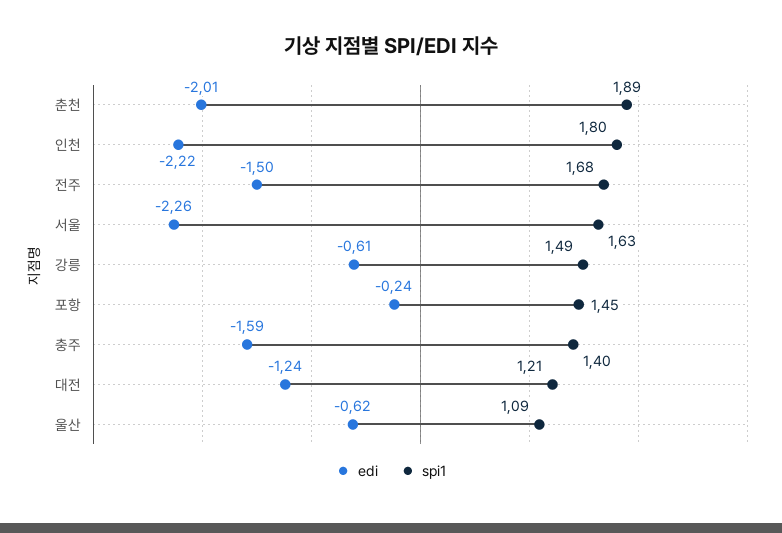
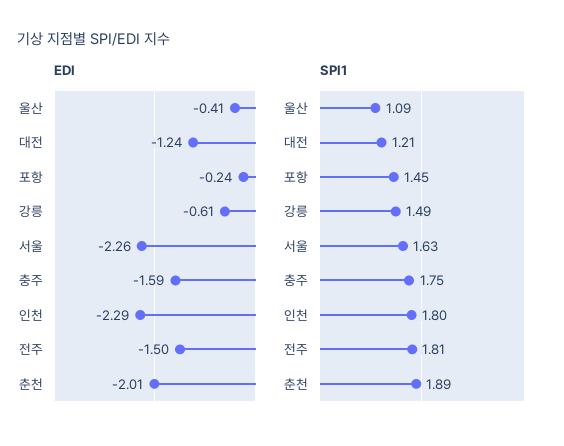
edi, 인천: -2.22 -> -2.29
spi1, 전주: 1.68 -> 1.81
spi1, 충주: 1.4 -> 1.75
edi, 울산: -0.62 -> -0.41

